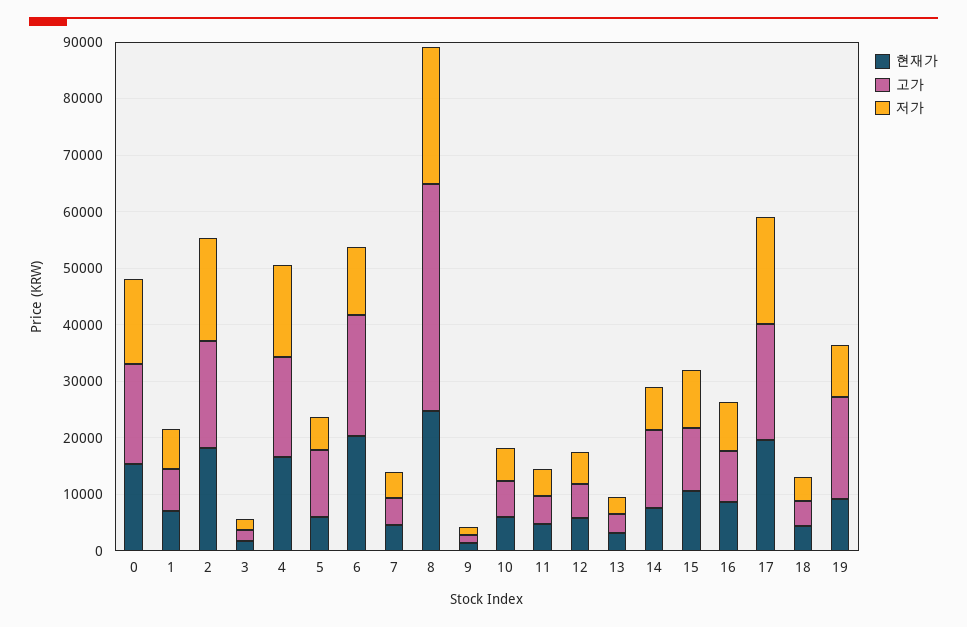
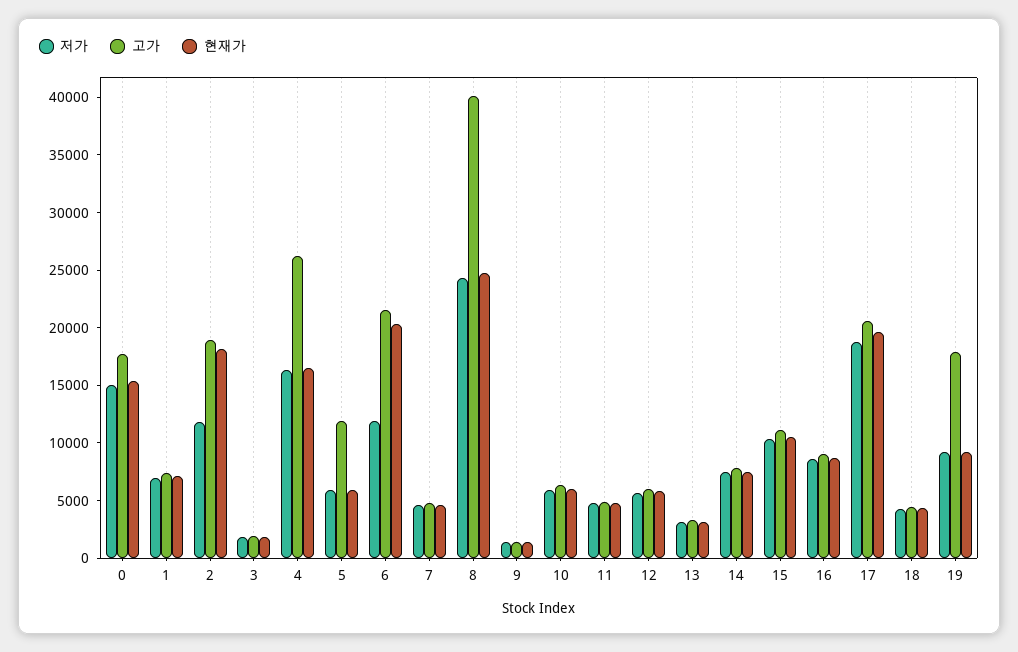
저가, 2: 18000 -> 12000
고가, 4: 18000 -> 26000
고가, 14: 14000 -> 8000

